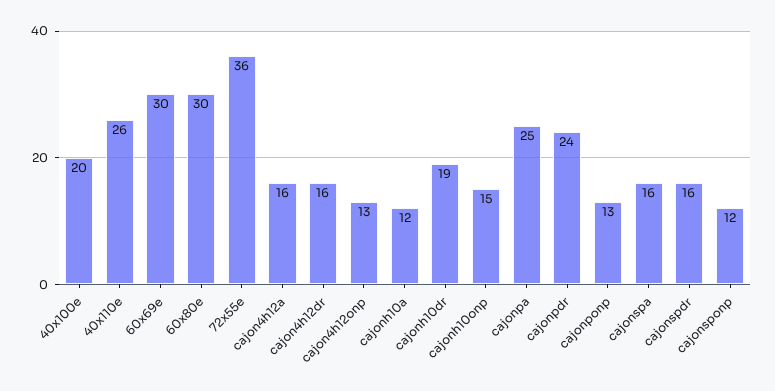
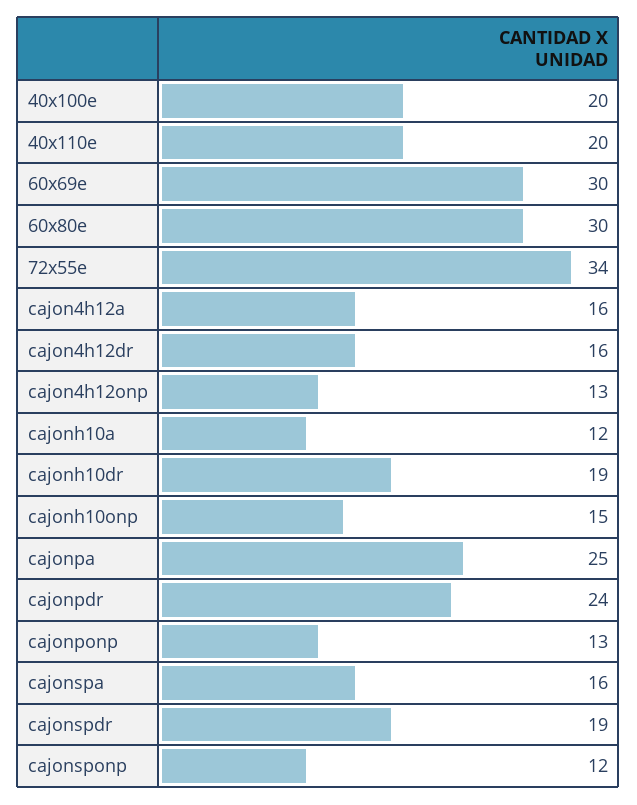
40x110e: 26 -> 20
72x55e: 36 -> 34
cajonspdr: 16 -> 19

